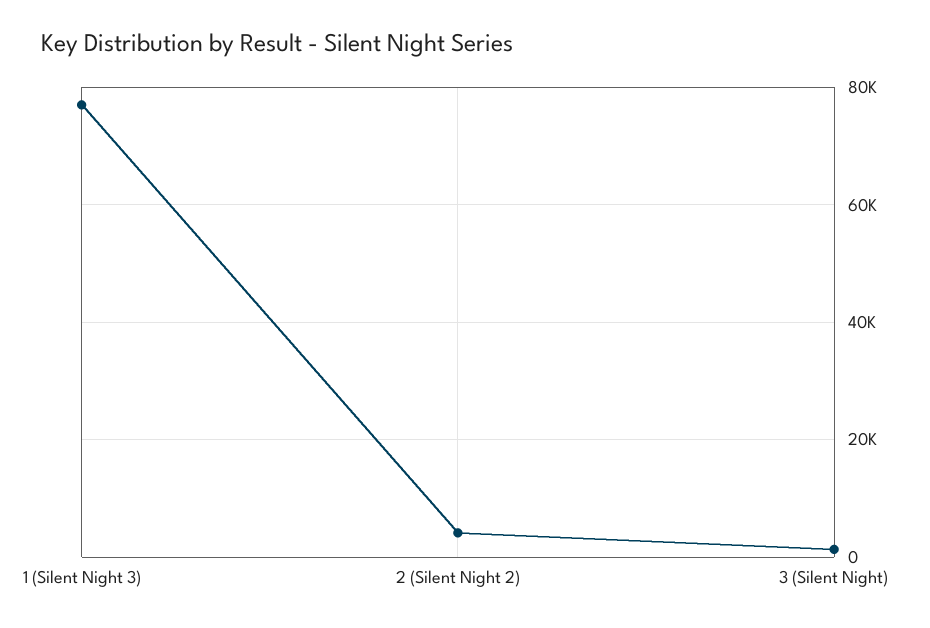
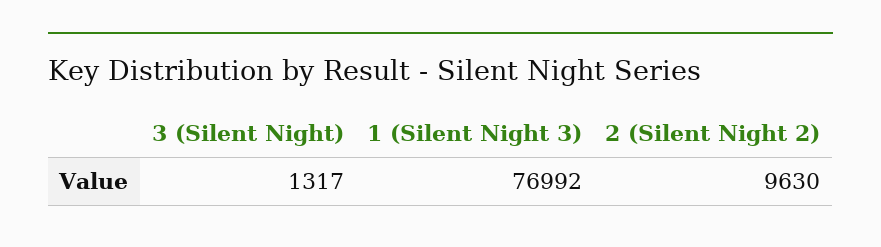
2 (Silent Night 2): 4000 -> 9630

